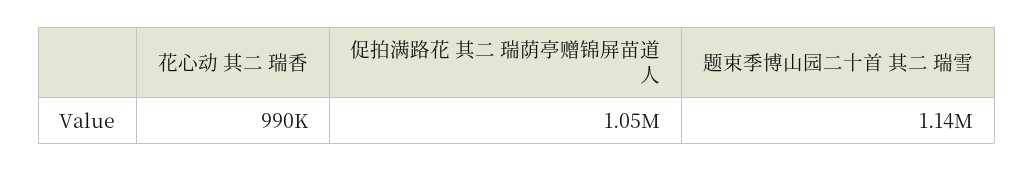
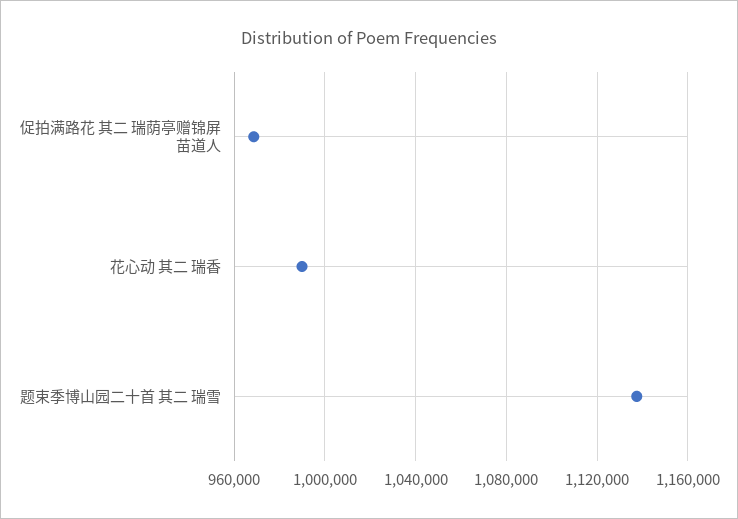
促拍满路花 其二 瑞荫亭赠锦屏苗道人: 1050000 -> 970000

